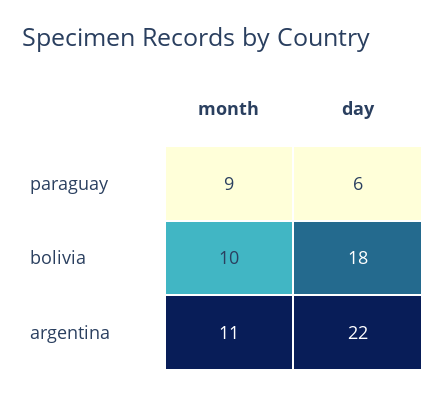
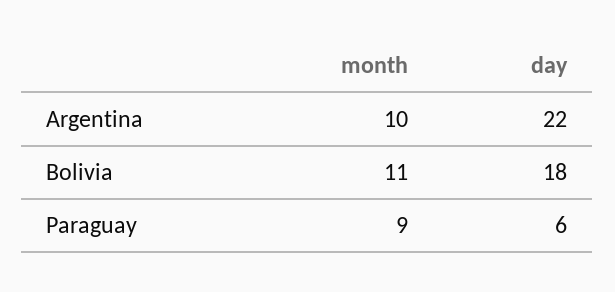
month, bolivia: 10 -> 11
month, argentina: 11 -> 10

